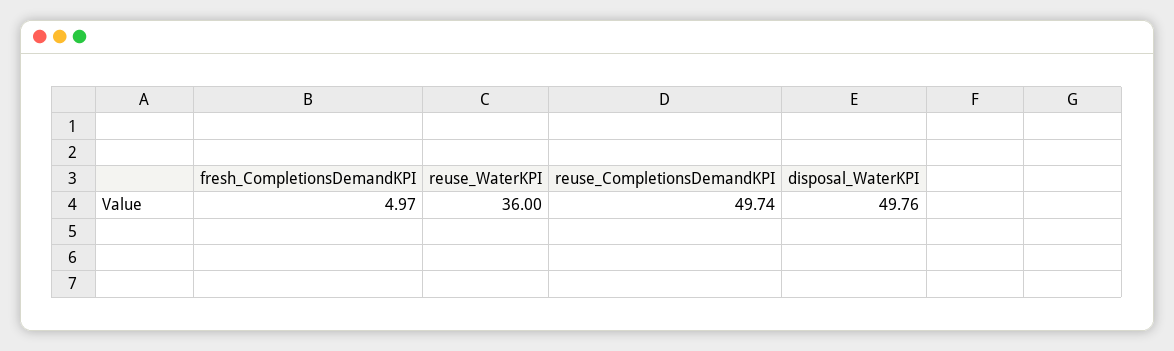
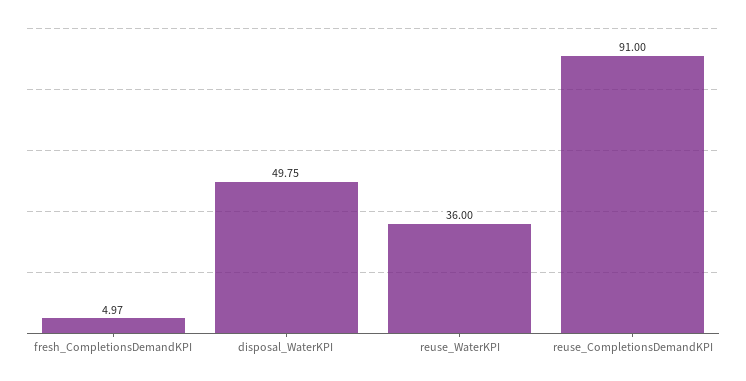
reuse_CompletionsDemandKPI: 49.74 -> 91
disposal_WaterKPI: 49.76 -> 49.75

